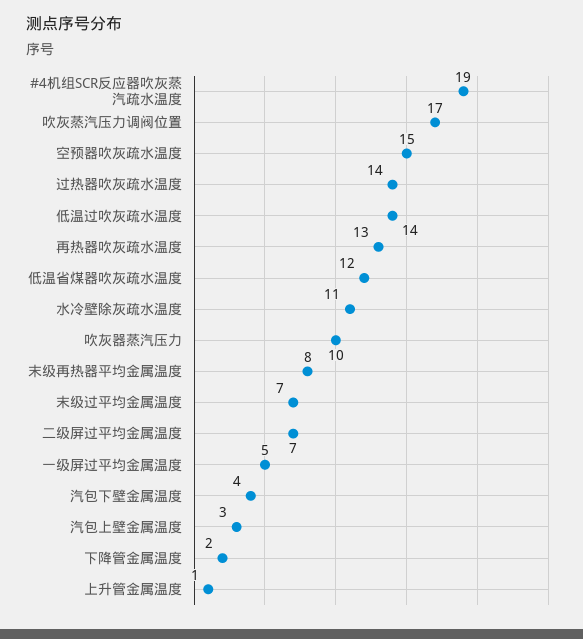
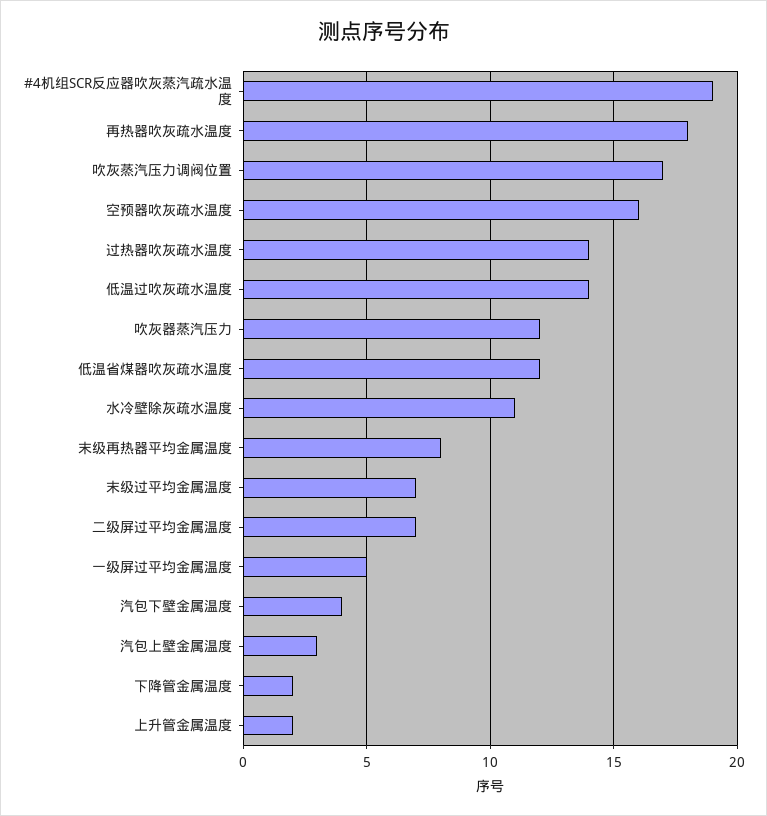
空预器吹灰疏水温度: 15 -> 16
再热器吹灰疏水温度: 13 -> 18
吹灰器蒸汽压力: 10 -> 12
上升管金属温度: 1 -> 2

